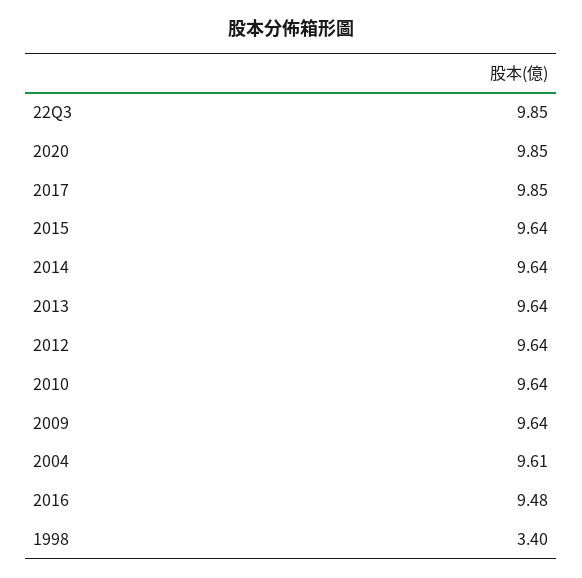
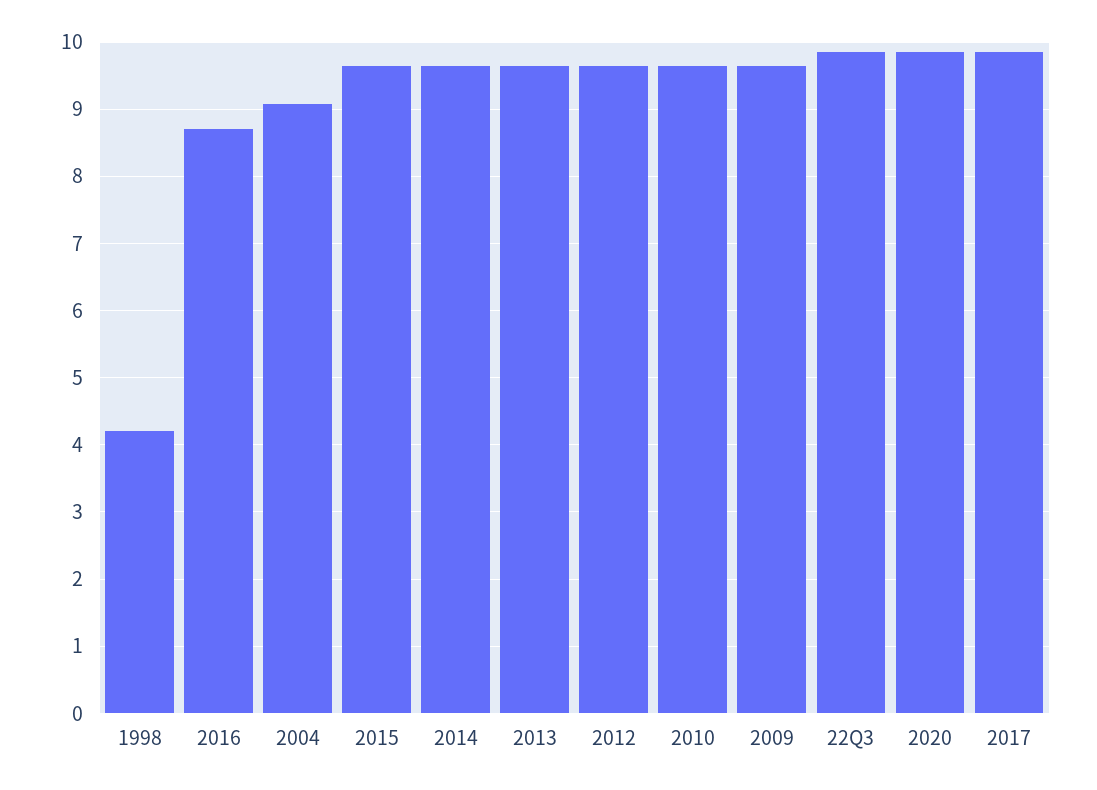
2004: 9.61 -> 9.1
2016: 9.48 -> 8.7
1998: 3.4 -> 4.2

